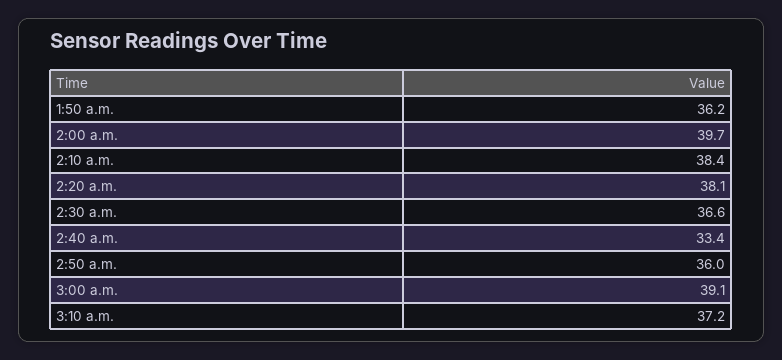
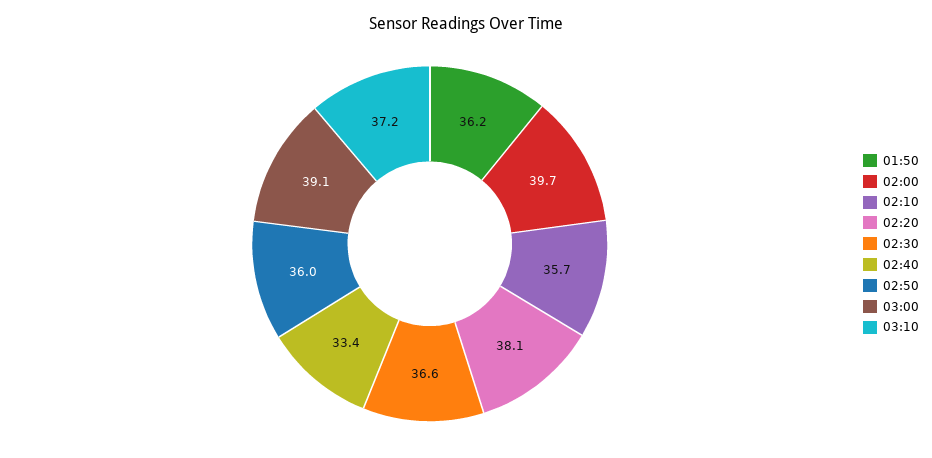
2:10 a.m.: 38.4 -> 35.7

